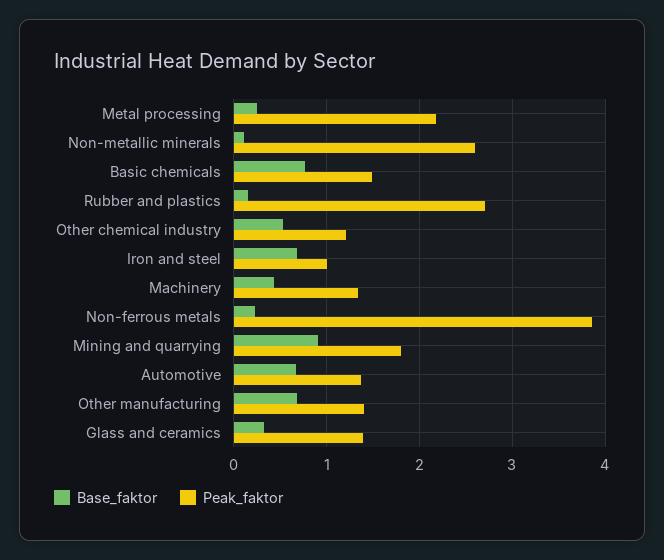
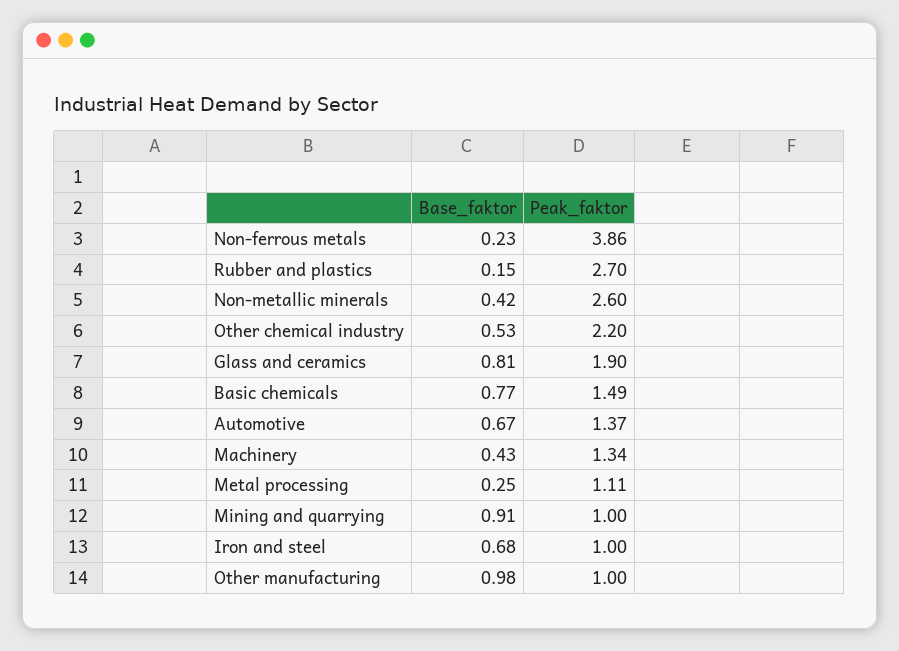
Peak_faktor, Metal processing: 2.2 -> 1.11
Base_faktor, Non-metallic minerals: 0.1 -> 0.42
Peak_faktor, Other chemical industry: 1.2 -> 2.2
Peak_faktor, Mining and quarrying: 1.8 -> 1
Base_faktor, Other manufacturing: 0.7 -> 0.98
Peak_faktor, Other manufacturing: 1.4 -> 1
Base_faktor, Glass and ceramics: 0.3 -> 0.81
Peak_faktor, Glass and ceramics: 1.4 -> 1.9

